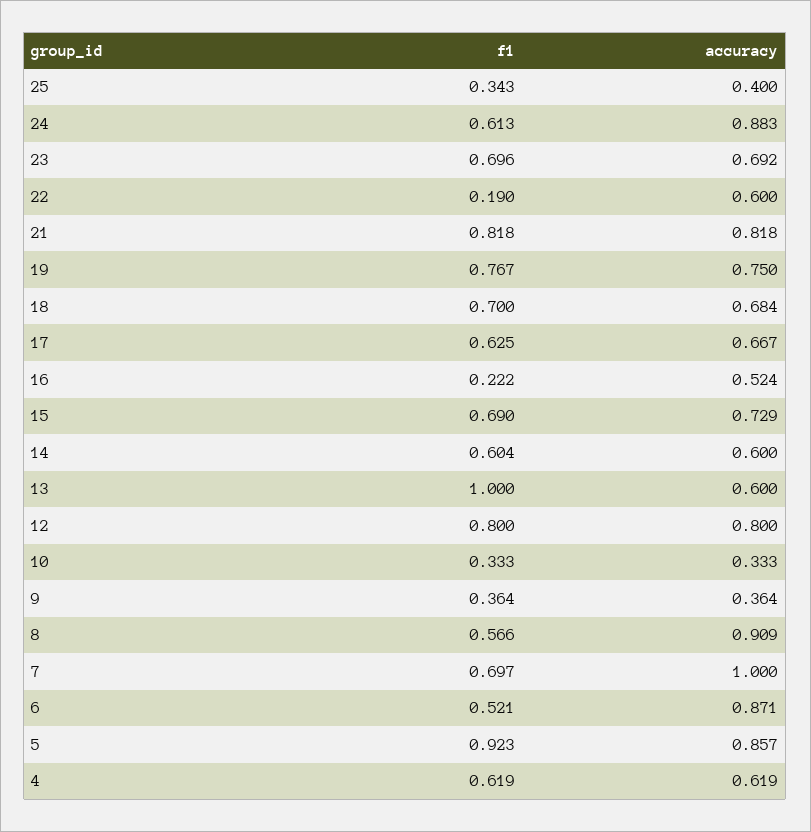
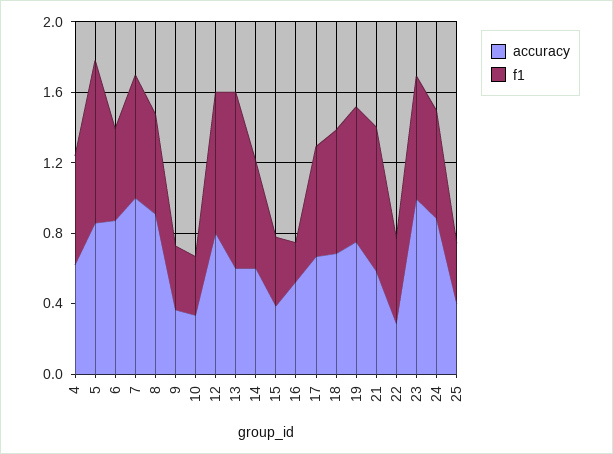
accuracy, 23: 0.692 -> 1
f1, 22: 0.19 -> 0.5
accuracy, 22: 0.6 -> 0.3
accuracy, 21: 0.818 -> 0.6
f1, 15: 0.69 -> 0.4
accuracy, 15: 0.729 -> 0.4

